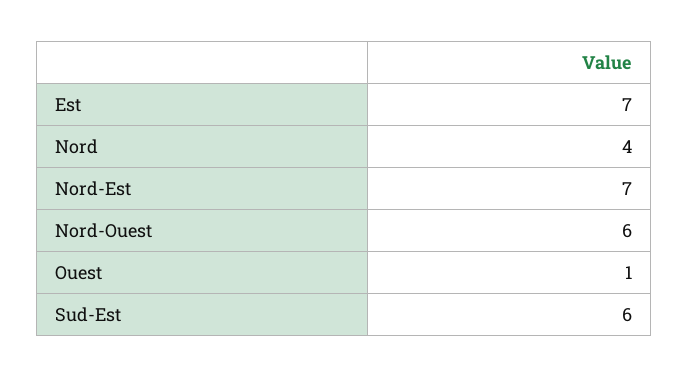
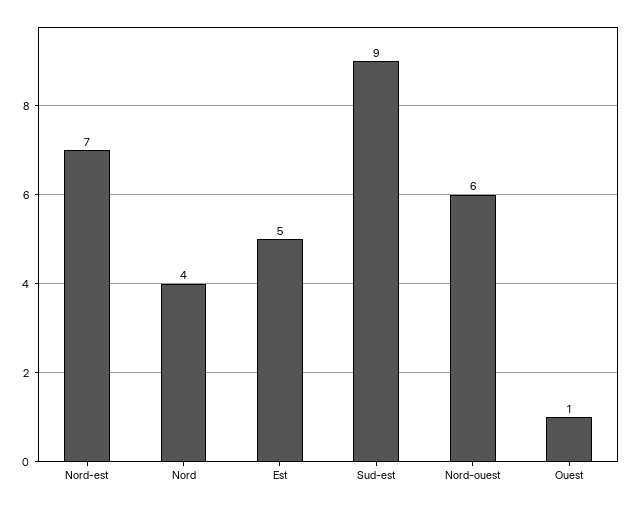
Est: 7 -> 5
Sud-Est: 6 -> 9

